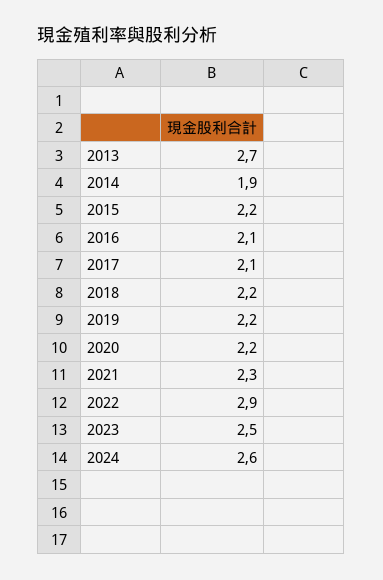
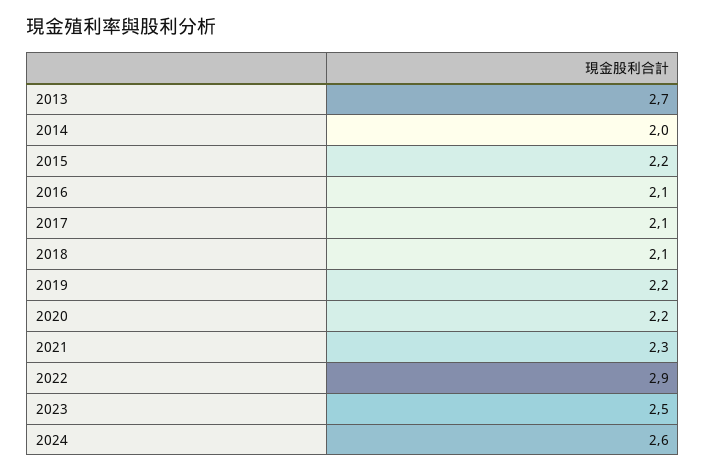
2014: 1.9 -> 2
2018: 2.2 -> 2.1

